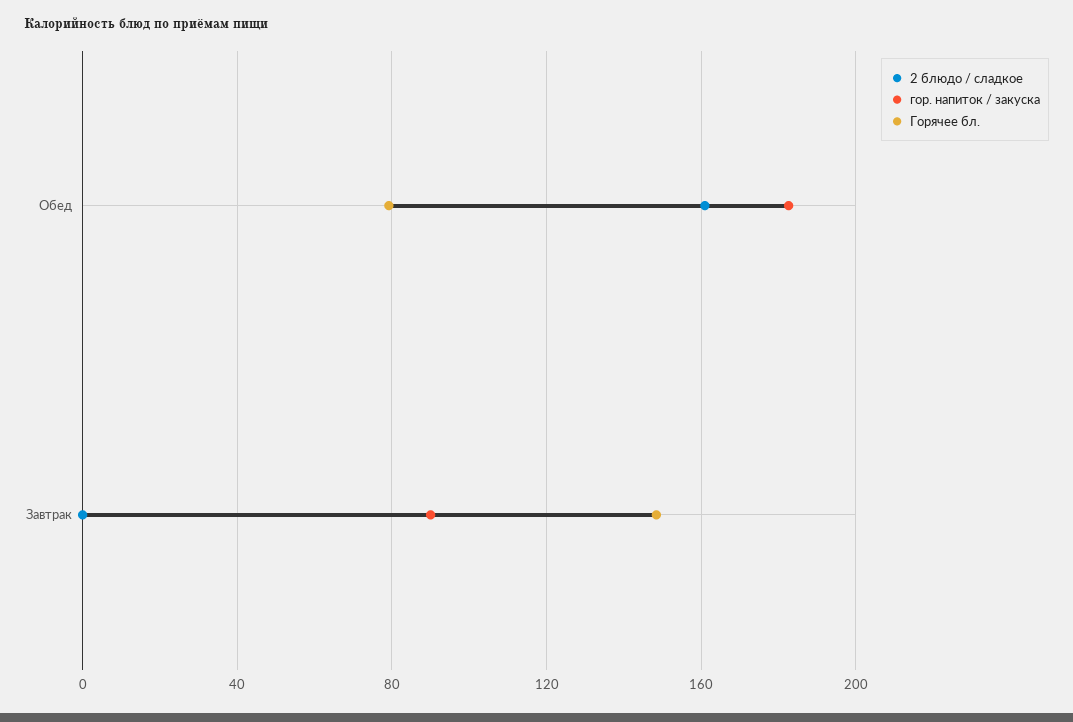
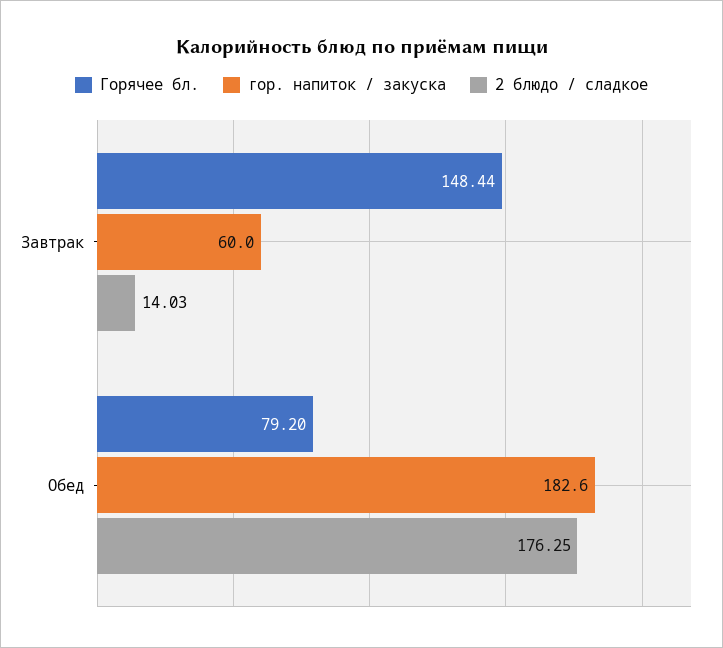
2 блюдо / сладкое, Обед: 160 -> 176.25
2 блюдо / сладкое, Завтрак: 0 -> 14.03
гор. напиток / закуска, Завтрак: 90 -> 60

